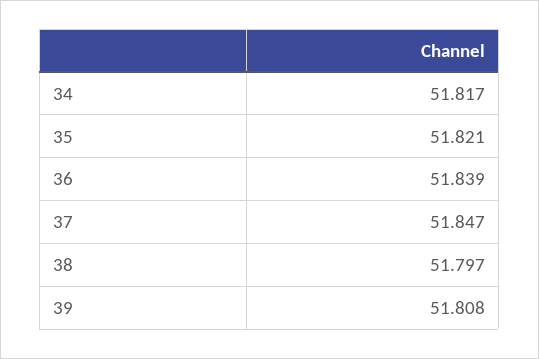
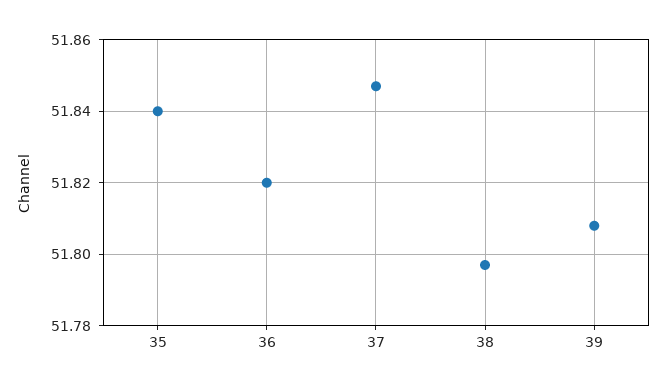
34: 51.817 -> none
35: 51.821 -> 51.84
36: 51.839 -> 51.82

